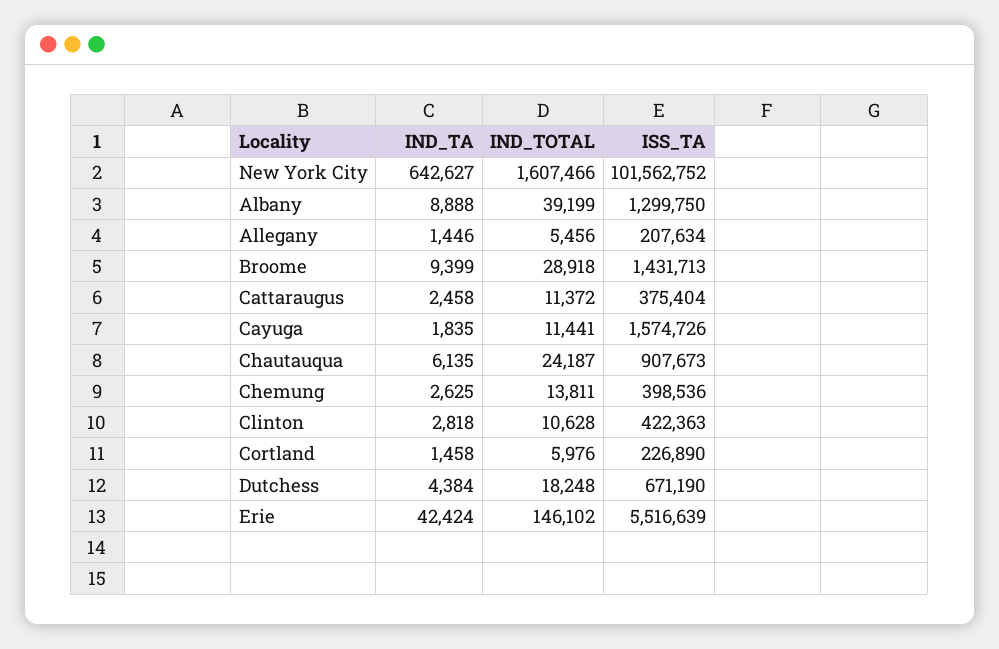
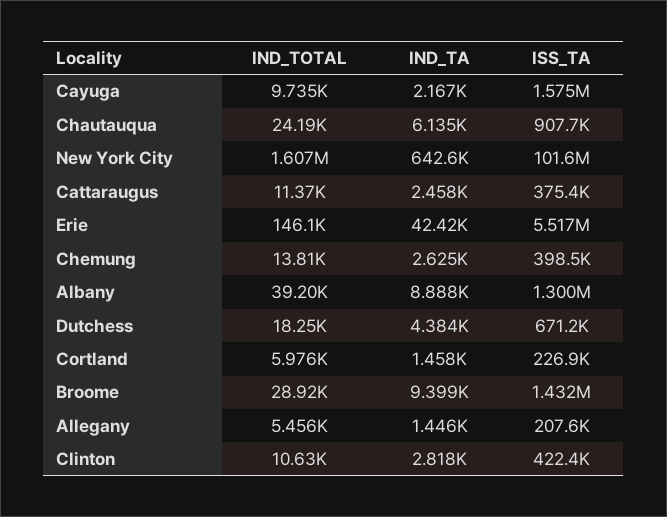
IND_TA, Cayuga: 1835 -> 2167
IND_TOTAL, Cayuga: 11441 -> 9735

